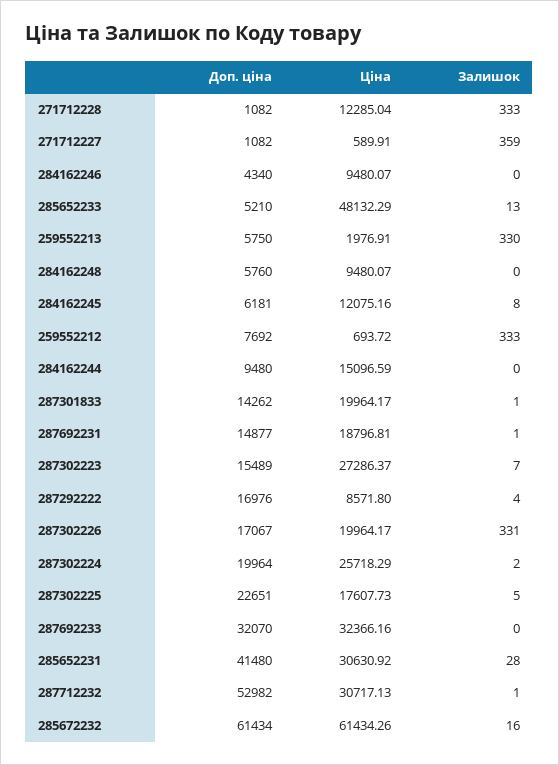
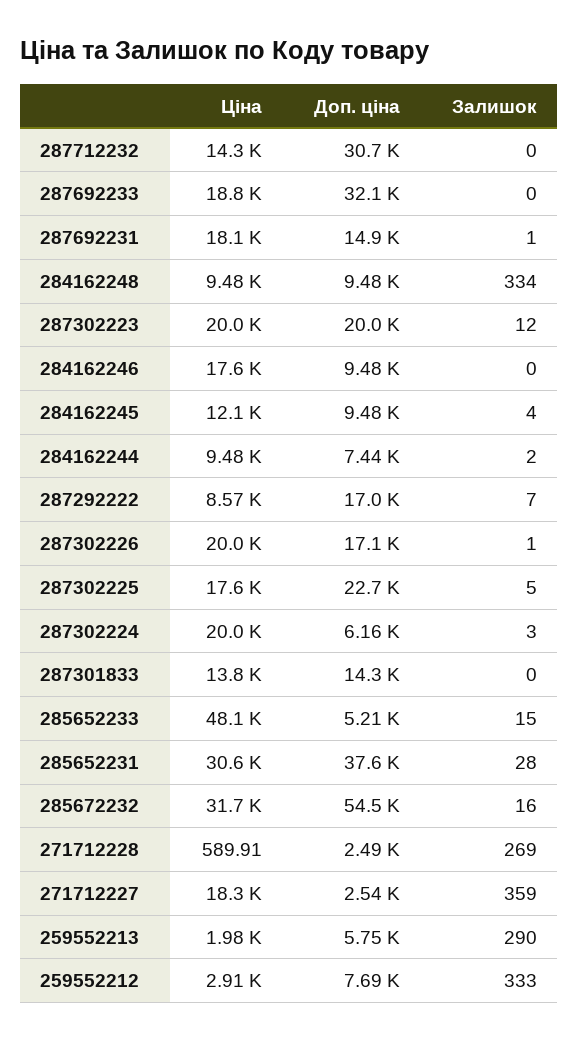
Доп. ціна, 271712228: 1082 -> 2490
Ціна, 271712228: 12285.04 -> 589.91
Залишок, 271712228: 333 -> 269
Доп. ціна, 271712227: 1082 -> 2540
Ціна, 271712227: 589.91 -> 18300
Доп. ціна, 284162246: 4340 -> 9480
Ціна, 284162246: 9480.07 -> 17600
Залишок, 285652233: 13 -> 15
Залишок, 259552213: 330 -> 290
Доп. ціна, 284162248: 5760 -> 9480
Залишок, 284162248: 0 -> 334
Доп. ціна, 284162245: 6181 -> 9480
Залишок, 284162245: 8 -> 4
Ціна, 259552212: 693.72 -> 2910
Доп. ціна, 284162244: 9480 -> 7440
Ціна, 284162244: 15096.59 -> 9480
Залишок, 284162244: 0 -> 2
Ціна, 287301833: 19964.17 -> 13800
Залишок, 287301833: 1 -> 0
Ціна, 287692231: 18796.81 -> 18100
Доп. ціна, 287302223: 15489 -> 20000
Ціна, 287302223: 27286.37 -> 20000
Залишок, 287302223: 7 -> 12
Залишок, 287292222: 4 -> 7
Залишок, 287302226: 331 -> 1
Доп. ціна, 287302224: 19964 -> 6160
Ціна, 287302224: 25718.29 -> 20000
Залишок, 287302224: 2 -> 3
Ціна, 287692233: 32366.16 -> 18800
Доп. ціна, 285652231: 41480 -> 37600
Доп. ціна, 287712232: 52982 -> 30700
Ціна, 287712232: 30717.13 -> 14300
Залишок, 287712232: 1 -> 0
Доп. ціна, 285672232: 61434 -> 54500
Ціна, 285672232: 61434.26 -> 31700

